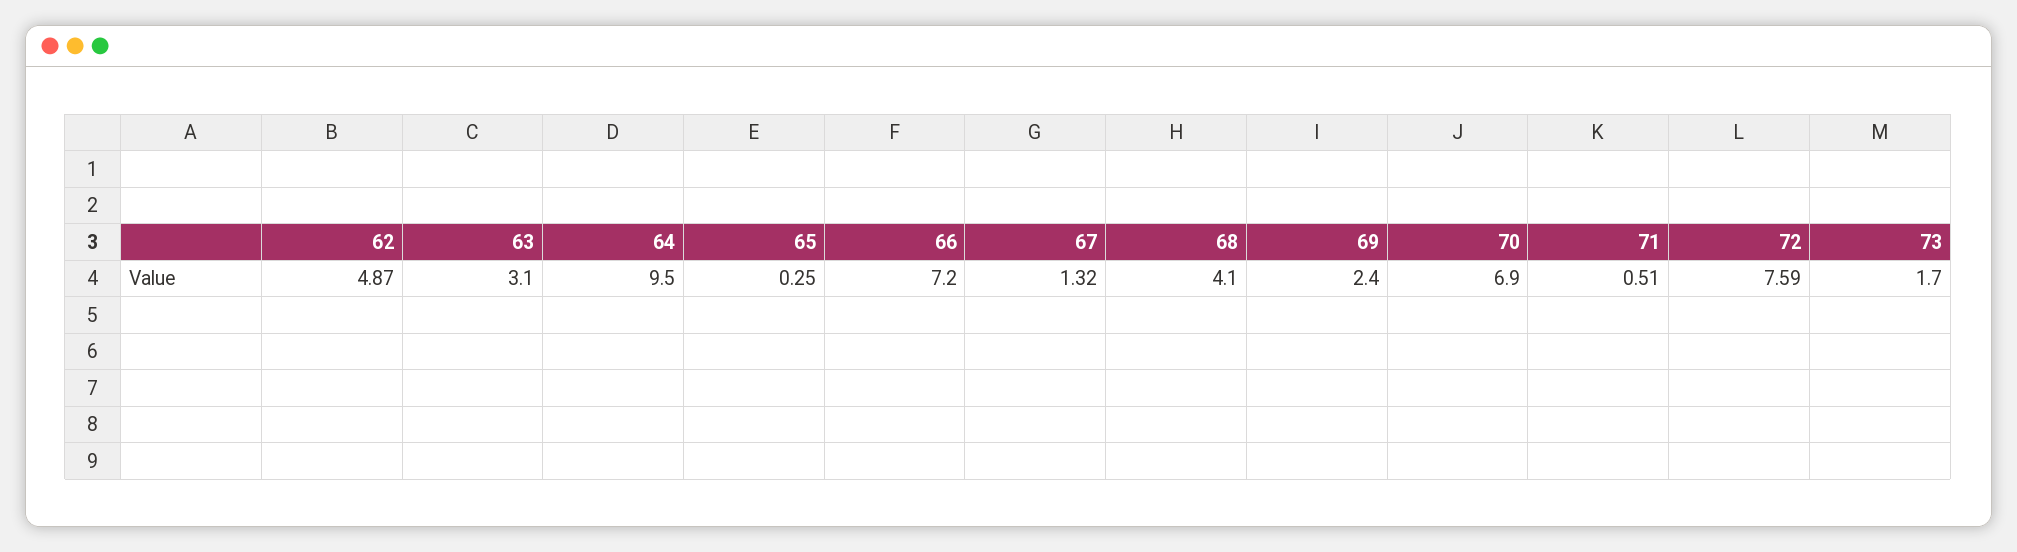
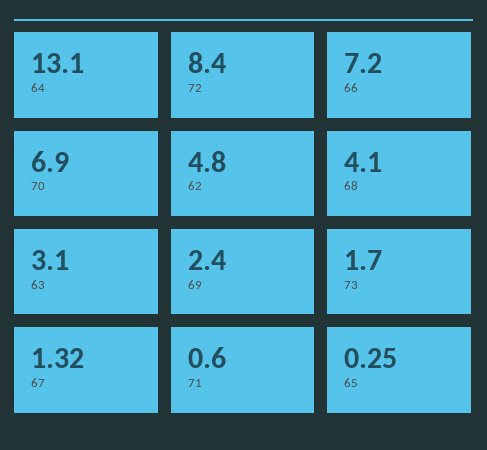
62: 4.87 -> 4.8
64: 9.5 -> 13.1
71: 0.51 -> 0.6
72: 7.59 -> 8.4

